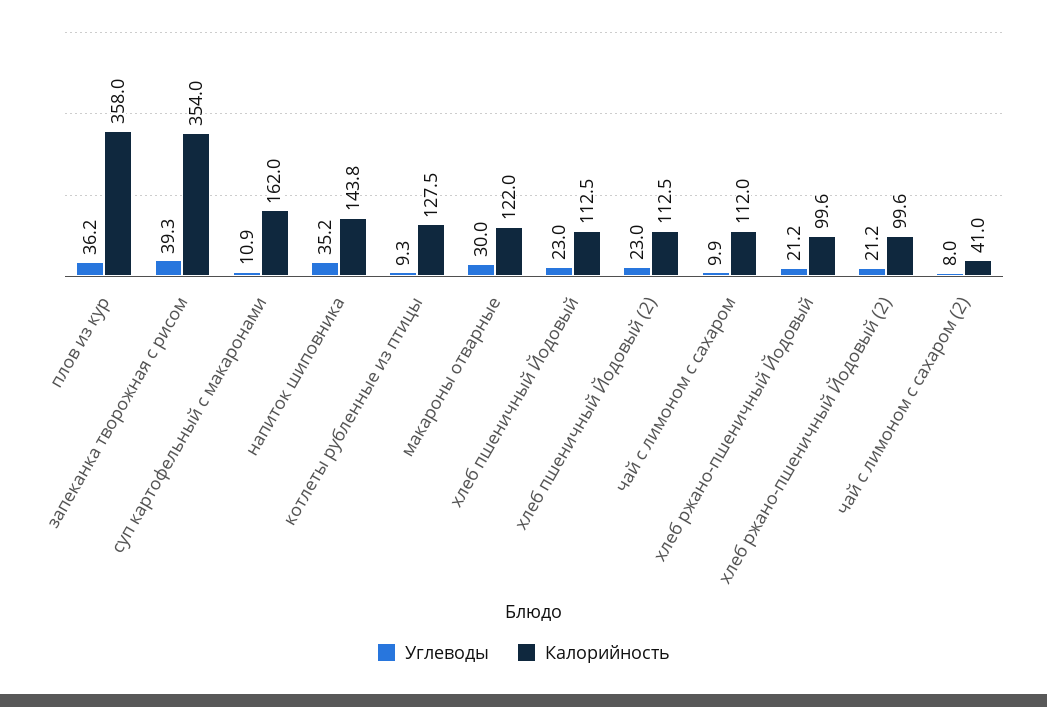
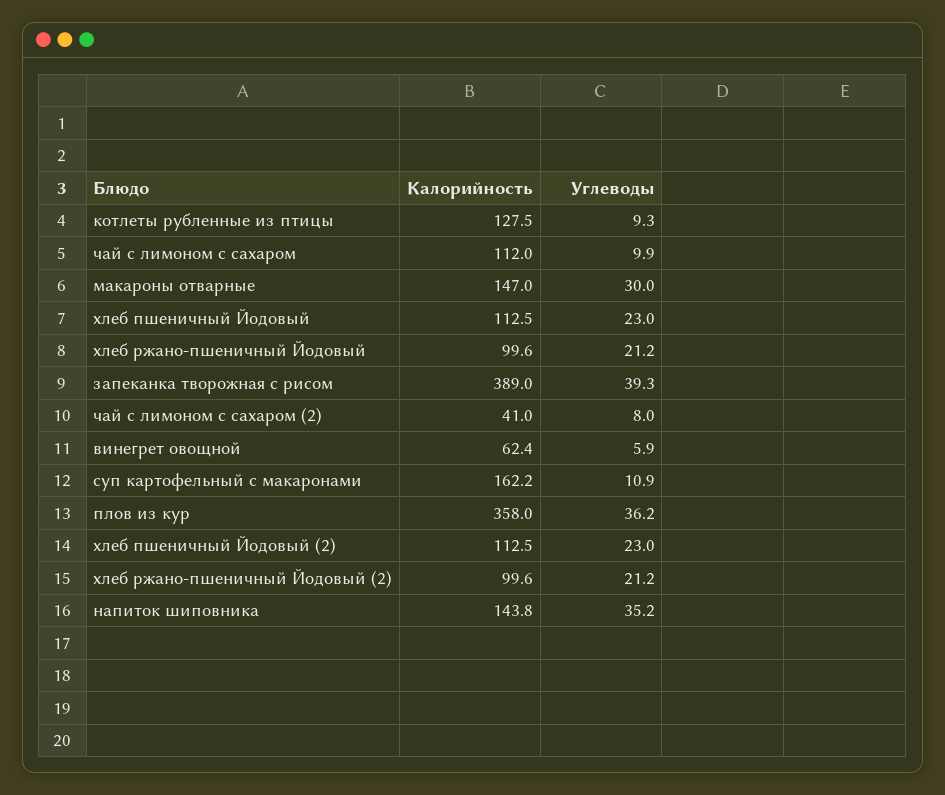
Калорийность, запеканка творожная с рисом: 354 -> 389
Калорийность, суп картофельный с макаронами: 162 -> 162.2
Калорийность, макароны отварные: 122 -> 147
Калорийность, винегрет овощной: none -> 62.4
Углеводы, винегрет овощной: none -> 5.9

